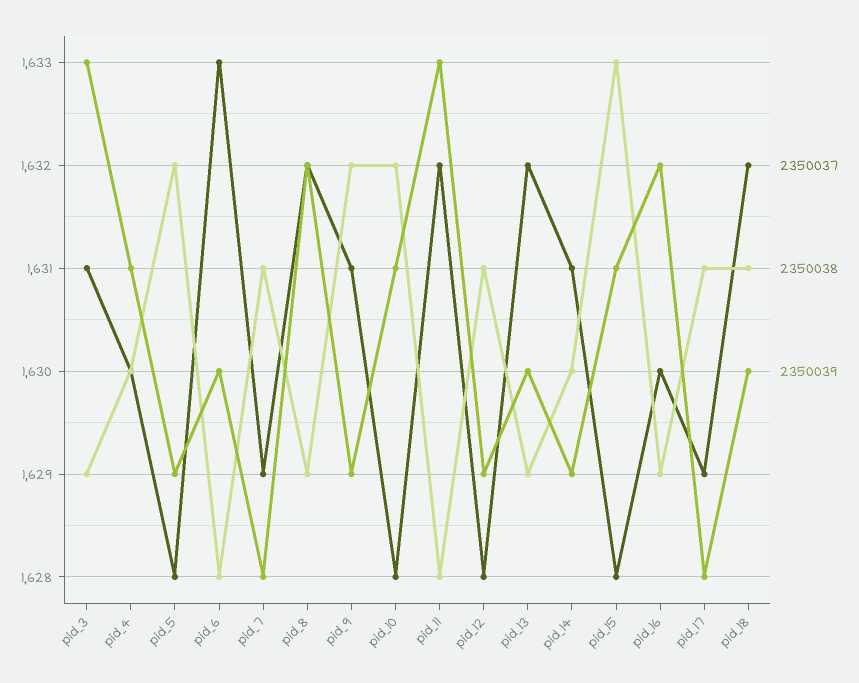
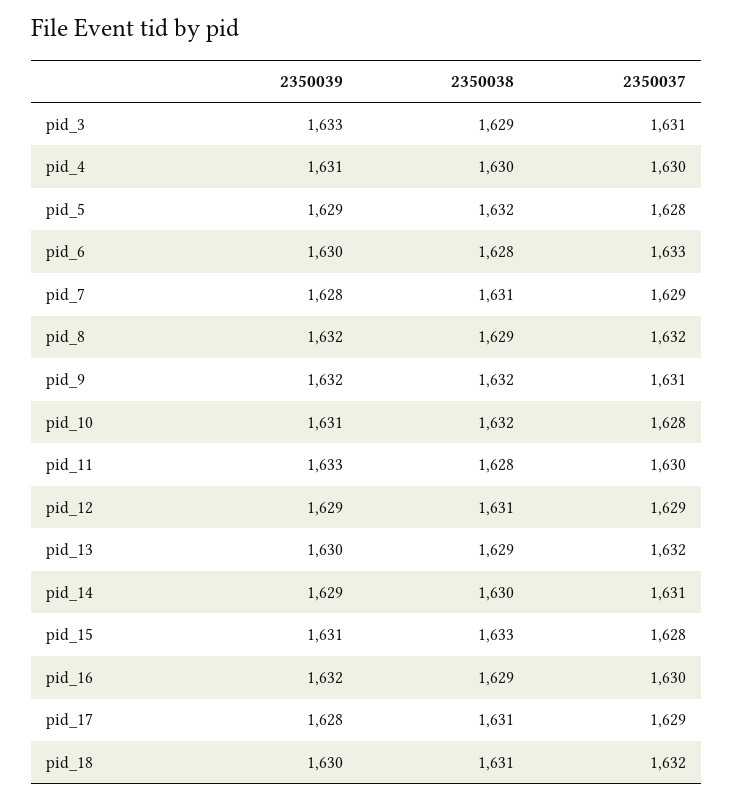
2350039, pid_9: 1629 -> 1632
2350037, pid_11: 1632 -> 1630
2350037, pid_12: 1628 -> 1629

